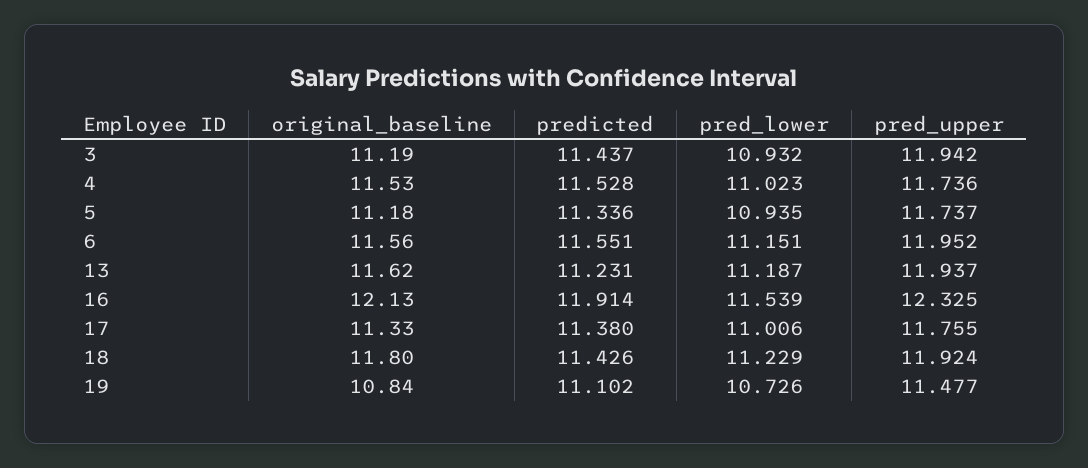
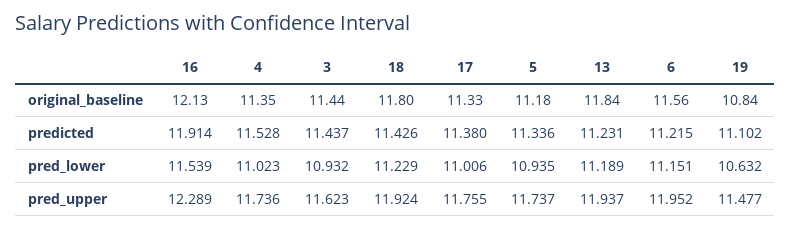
original_baseline, 3: 11.19 -> 11.44
pred_upper, 3: 11.942 -> 11.623
original_baseline, 4: 11.53 -> 11.35
predicted, 6: 11.551 -> 11.215
original_baseline, 13: 11.62 -> 11.84
pred_lower, 13: 11.187 -> 11.189
pred_upper, 16: 12.325 -> 12.289
pred_lower, 19: 10.726 -> 10.632

